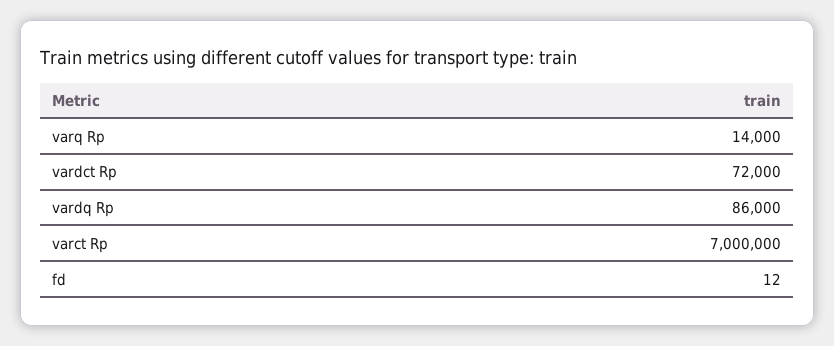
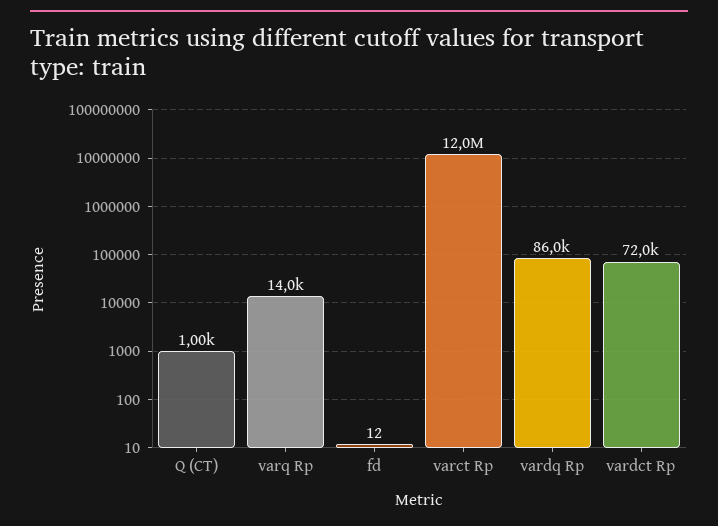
varct Rp: 7000000 -> 12000000
Q (CT): none -> 1000

